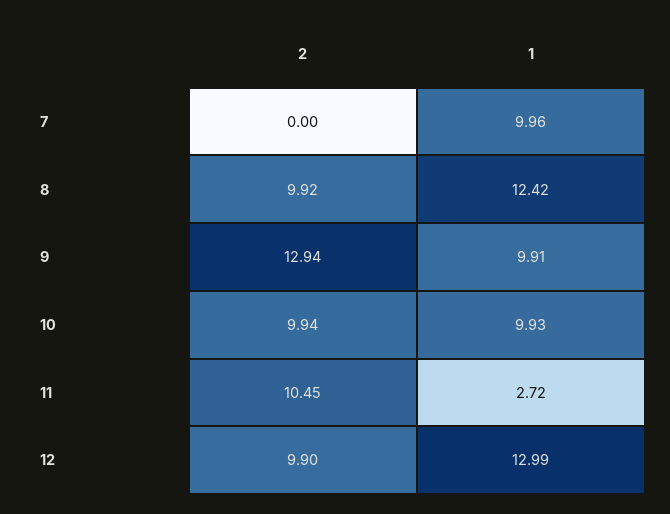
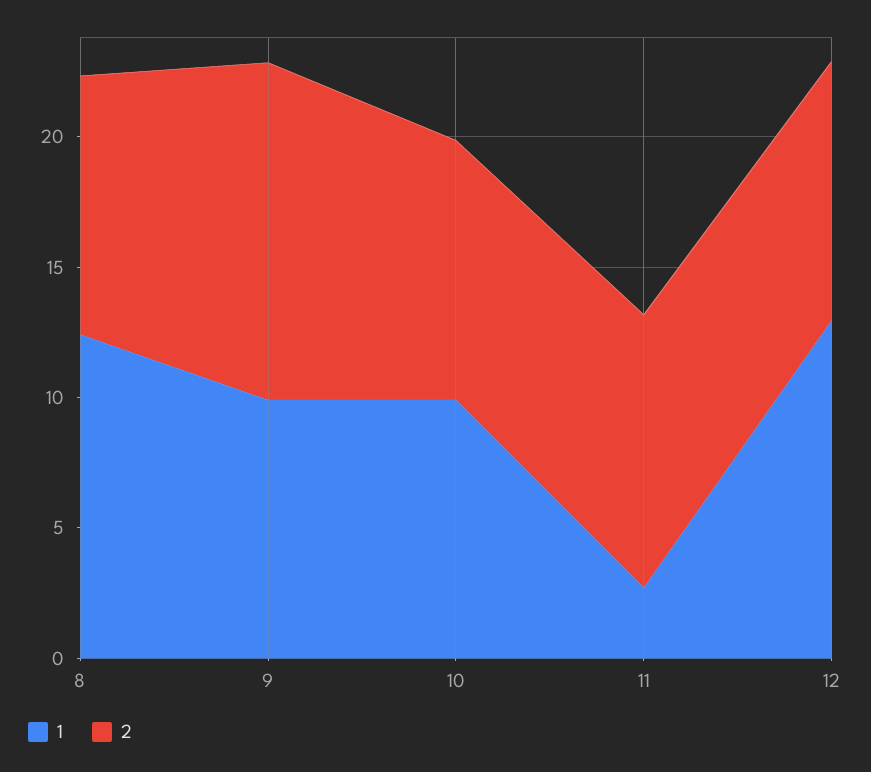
2, 7: 0 -> none
1, 7: 9.96 -> none

